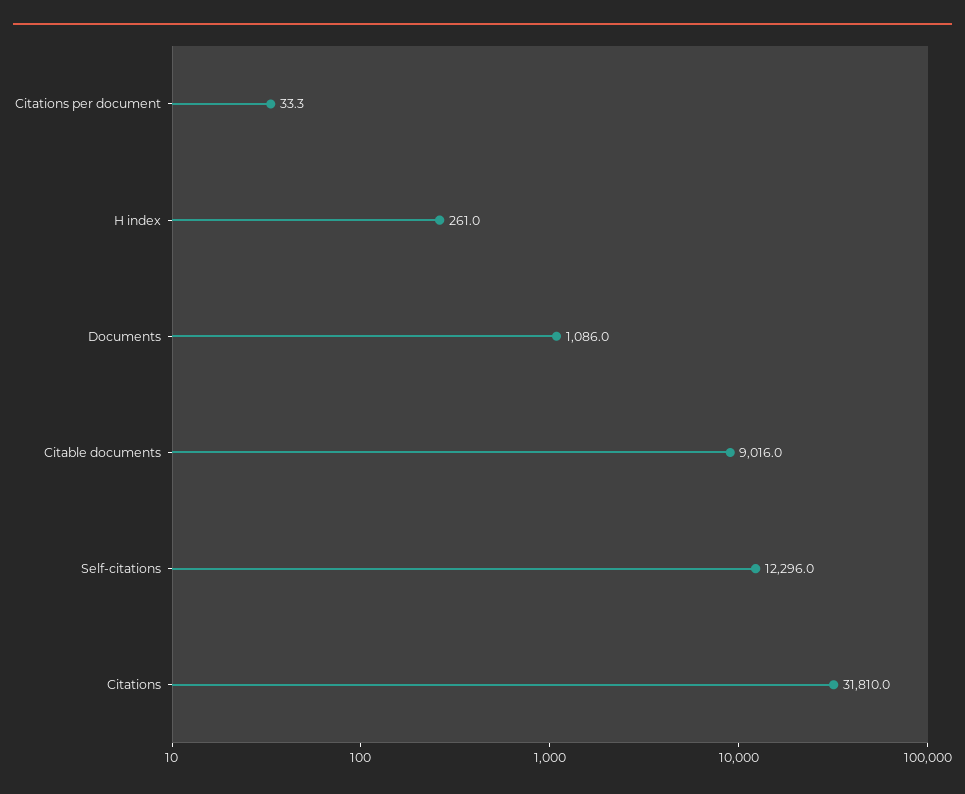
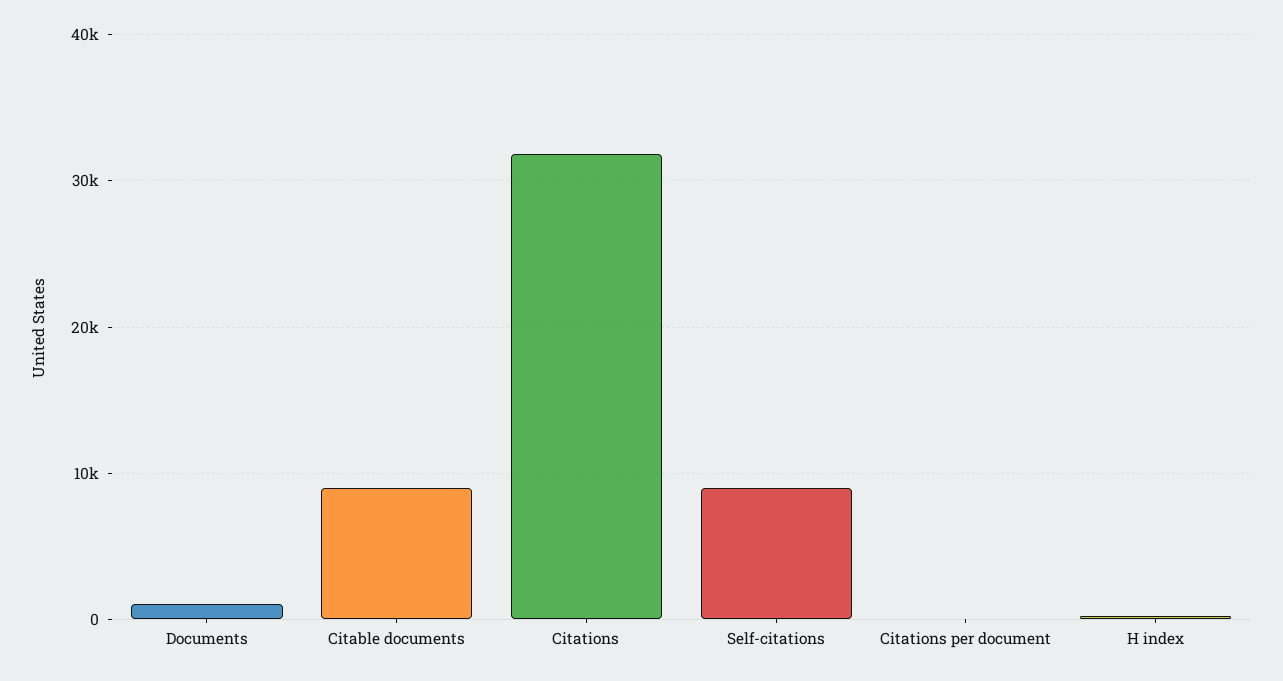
Self-citations: 12296 -> 9000

